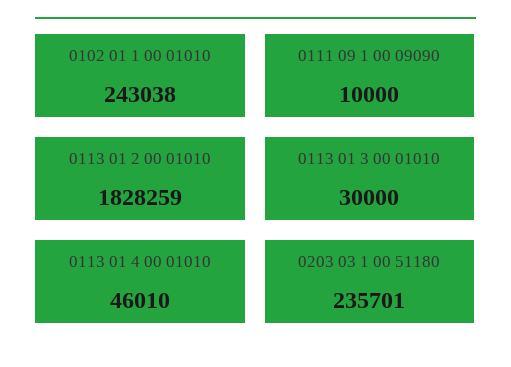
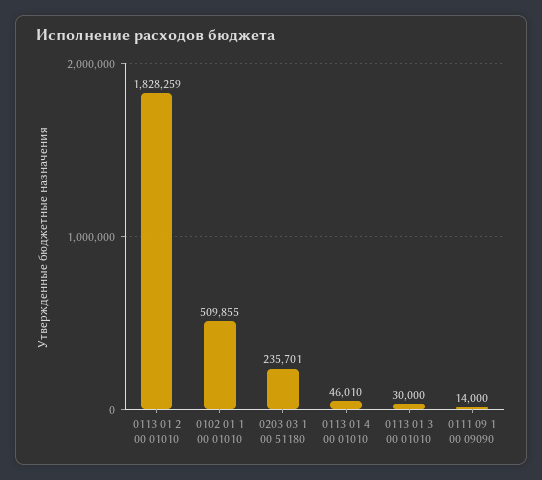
0102 01 1 00 01010: 243038 -> 509855
0111 09 1 00 09090: 10000 -> 14000

